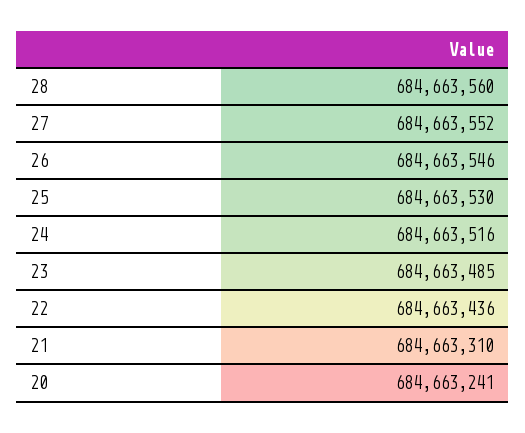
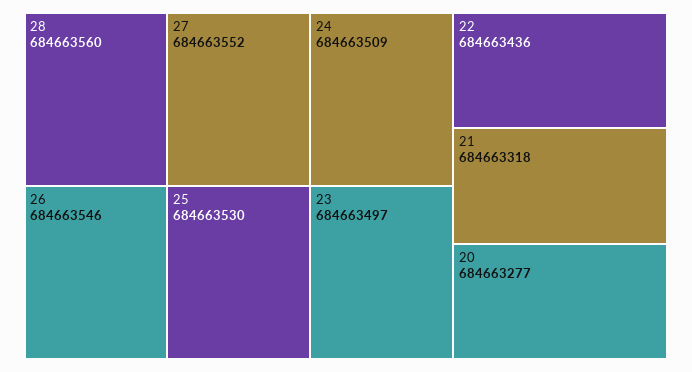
24: 684663516 -> 684663509
23: 684663485 -> 684663497
21: 684663310 -> 684663318
20: 684663241 -> 684663277

